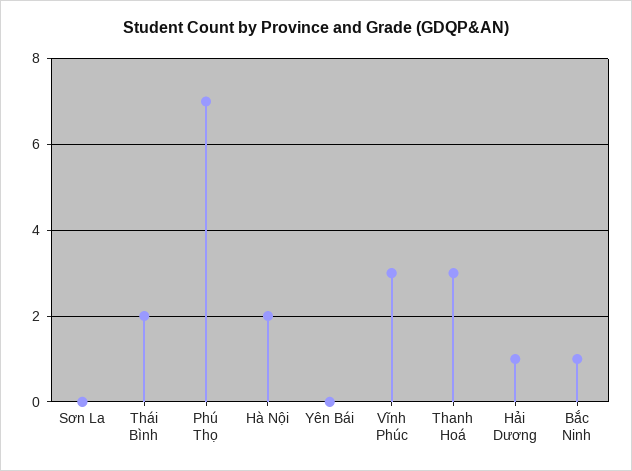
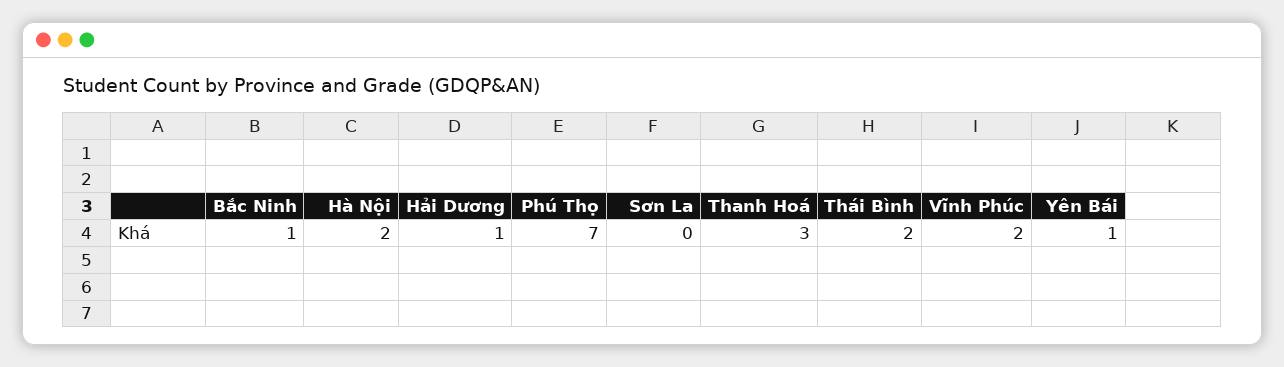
Yên Bái: 0 -> 1
Vĩnh Phúc: 3 -> 2

